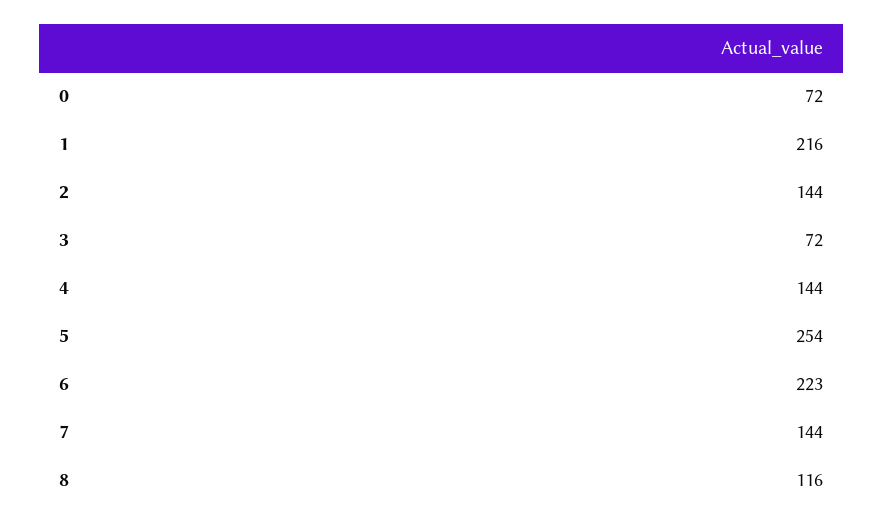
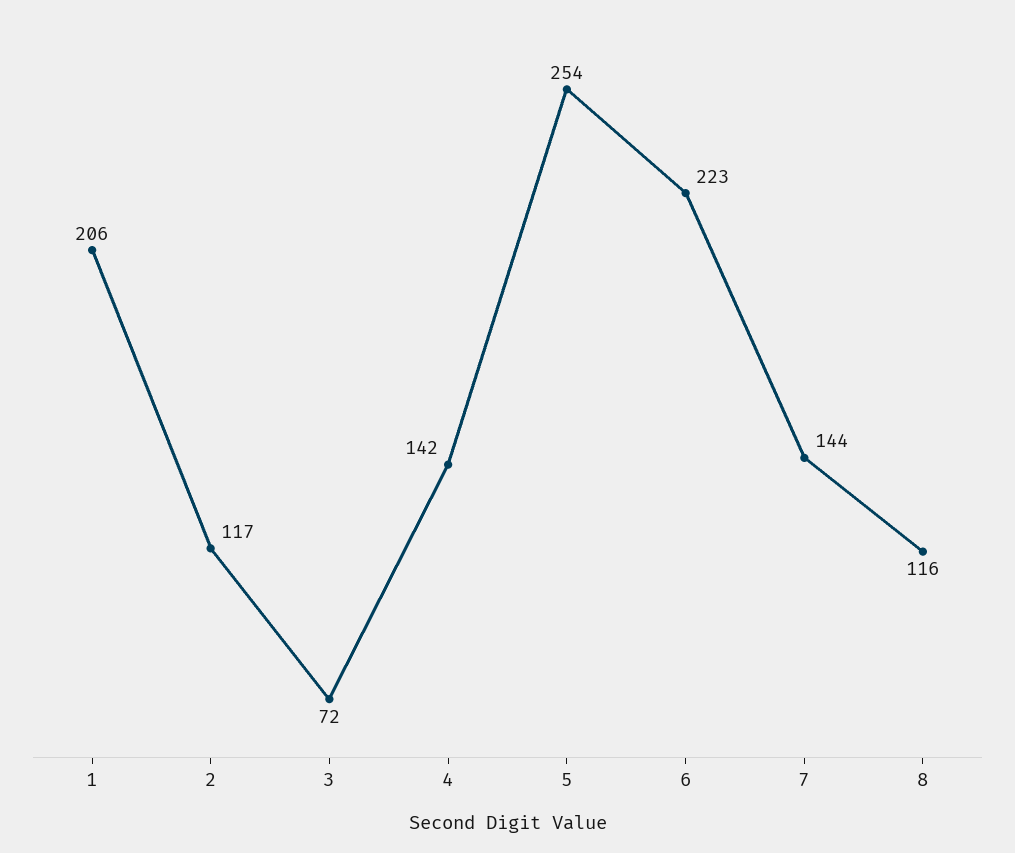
0: 72 -> none
1: 216 -> 206
2: 144 -> 117
4: 144 -> 142

